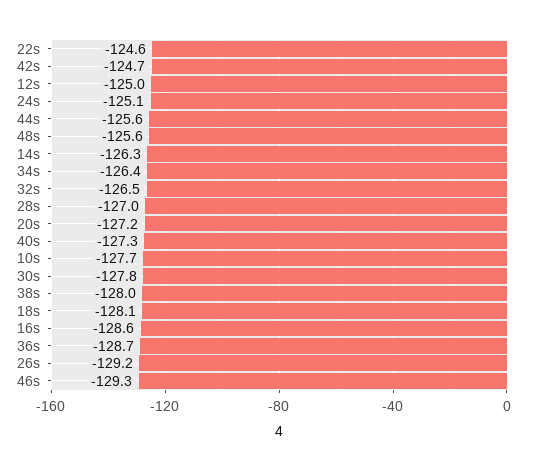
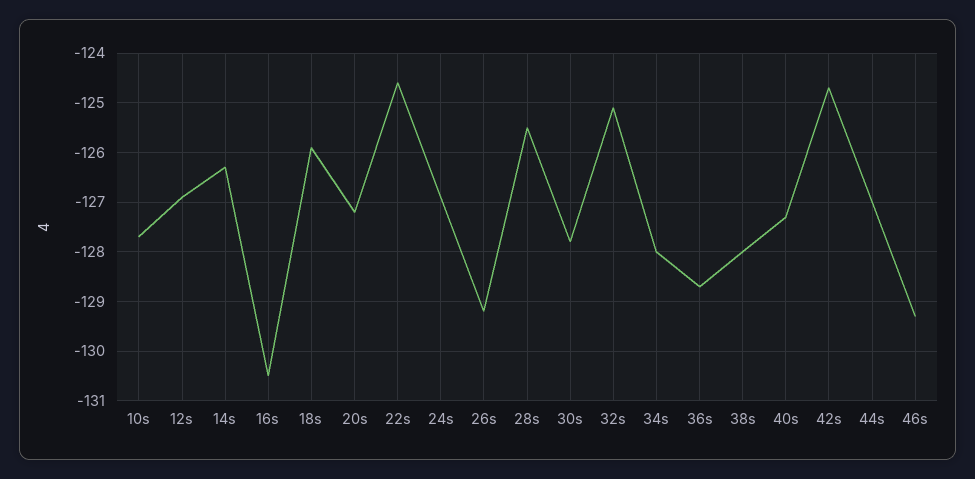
12s: -125 -> -127
24s: -125.1 -> -127
44s: -125.6 -> -127
48s: -125.6 -> none
34s: -126.4 -> -128
32s: -126.5 -> -125
28s: -127 -> -125.5
18s: -128.1 -> -126
16s: -128.6 -> -130.5

